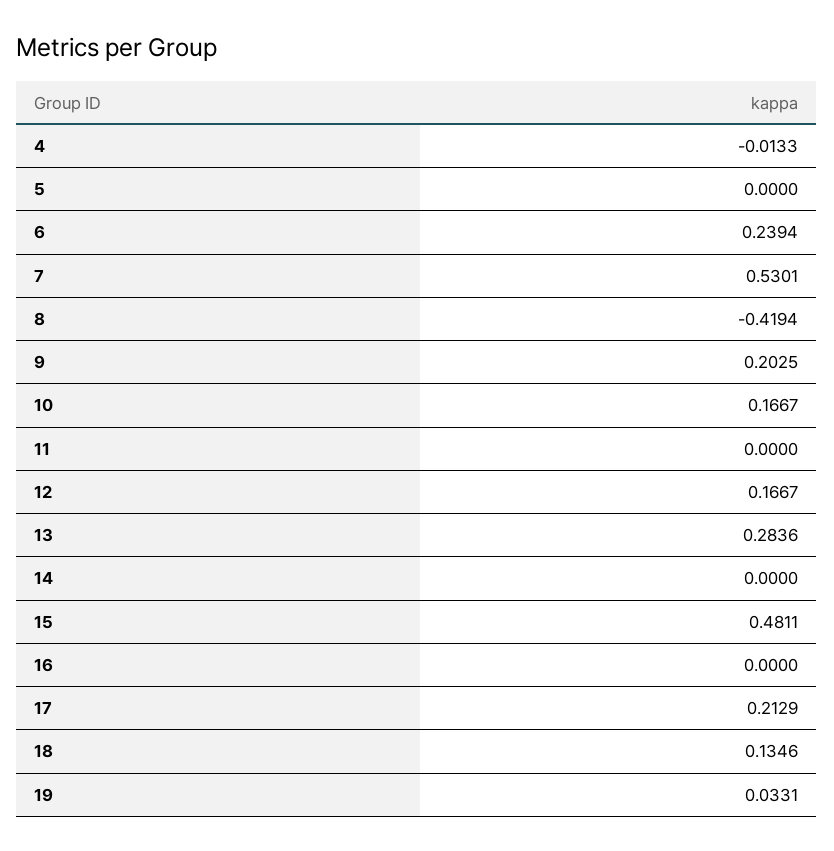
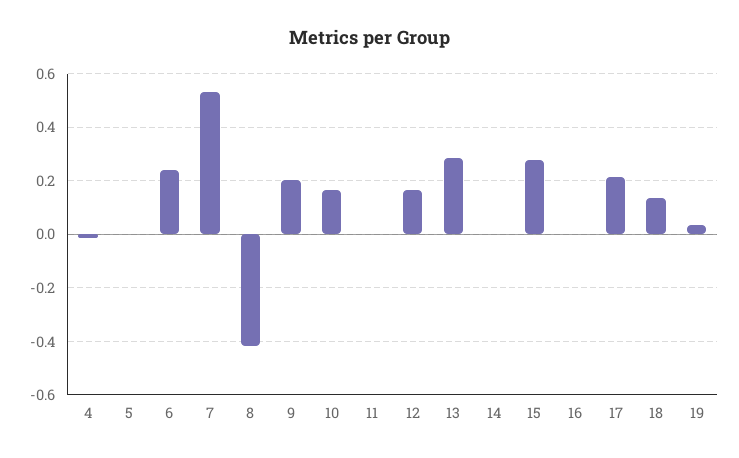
15: 0.4811 -> 0.275

